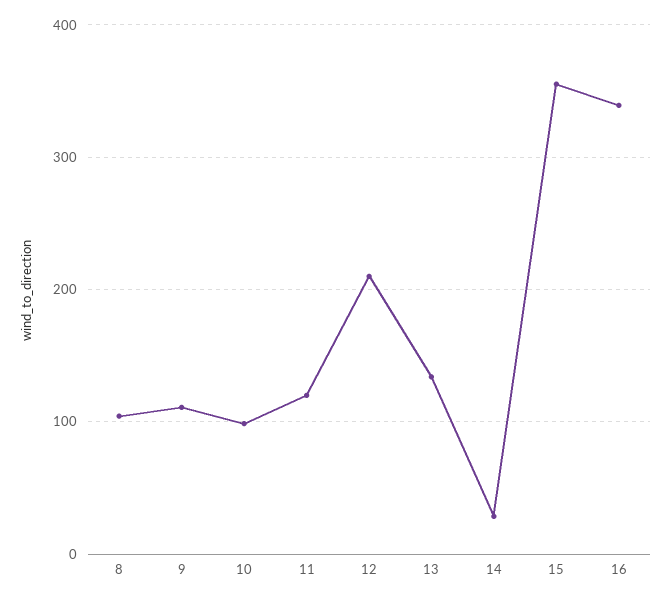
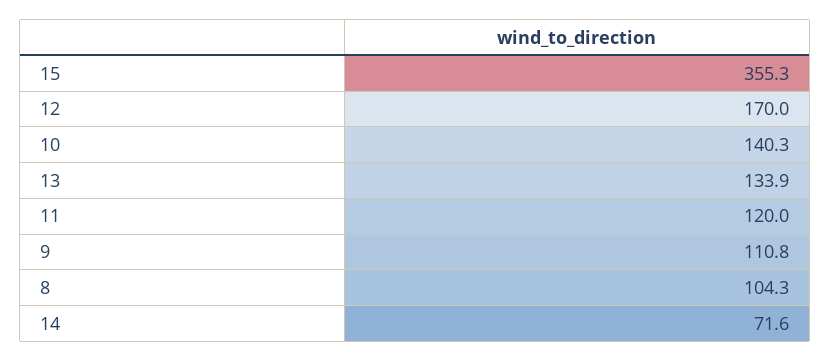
10: 100 -> 140.3
12: 210 -> 170
14: 30 -> 71.6
16: 340 -> none

